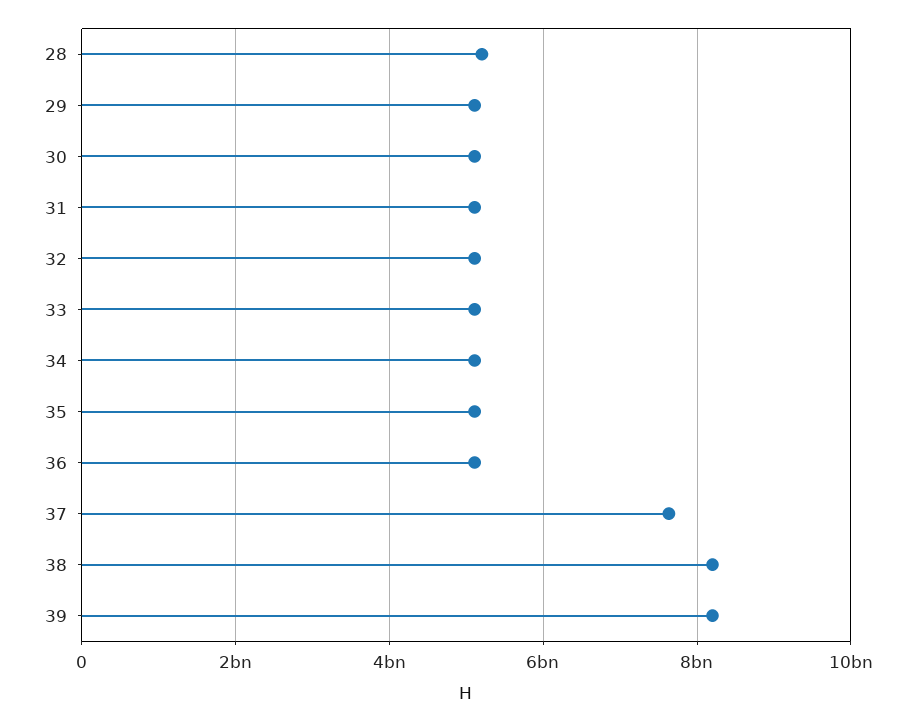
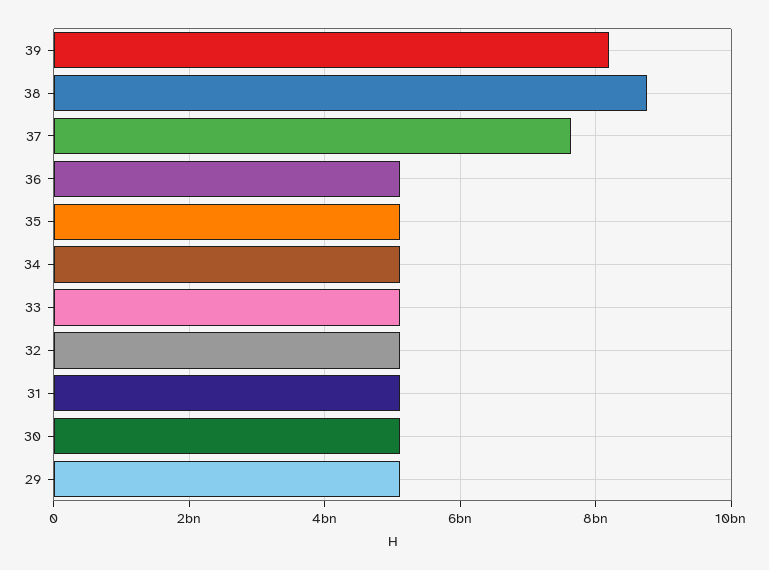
28: 5200000000 -> none
38: 8200000000 -> 8800000000

